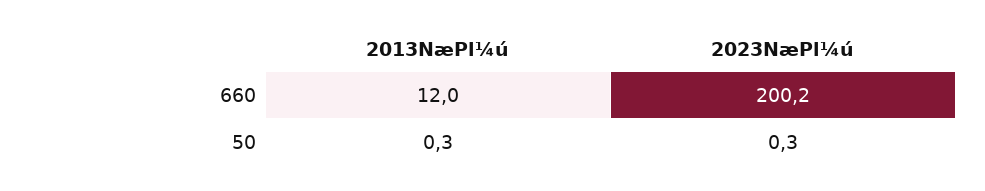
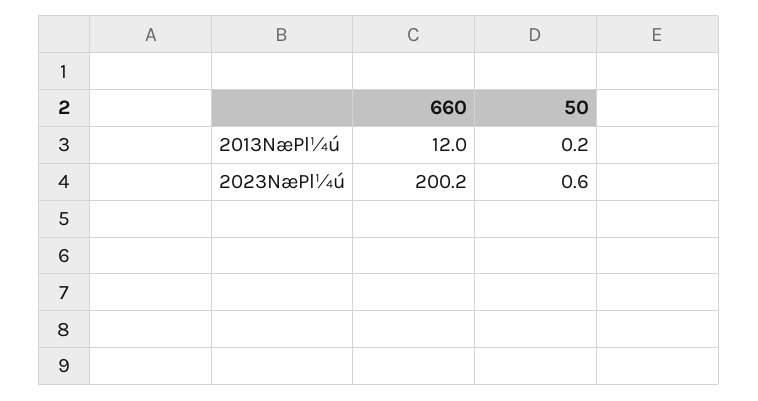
2013NæPl¼ú, 50: 0.3 -> 0.2
2023NæPl¼ú, 50: 0.3 -> 0.6

